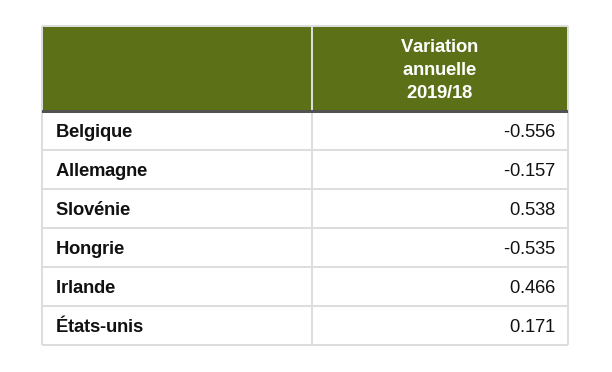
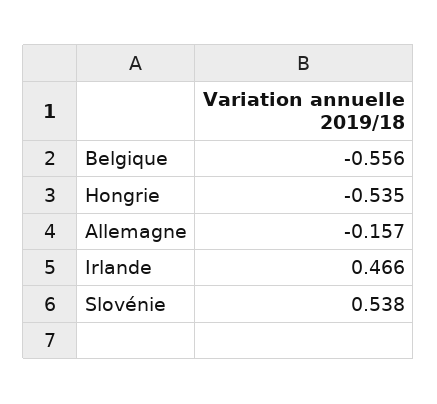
États-unis: 0.171 -> none

